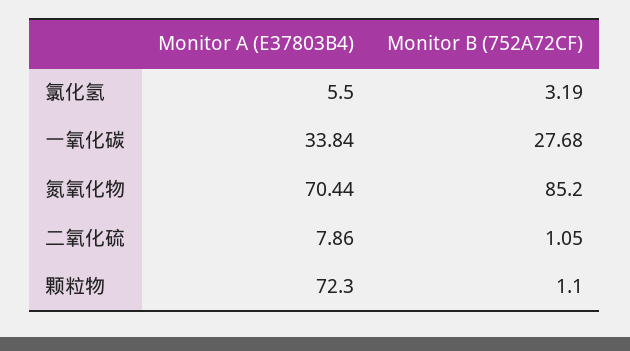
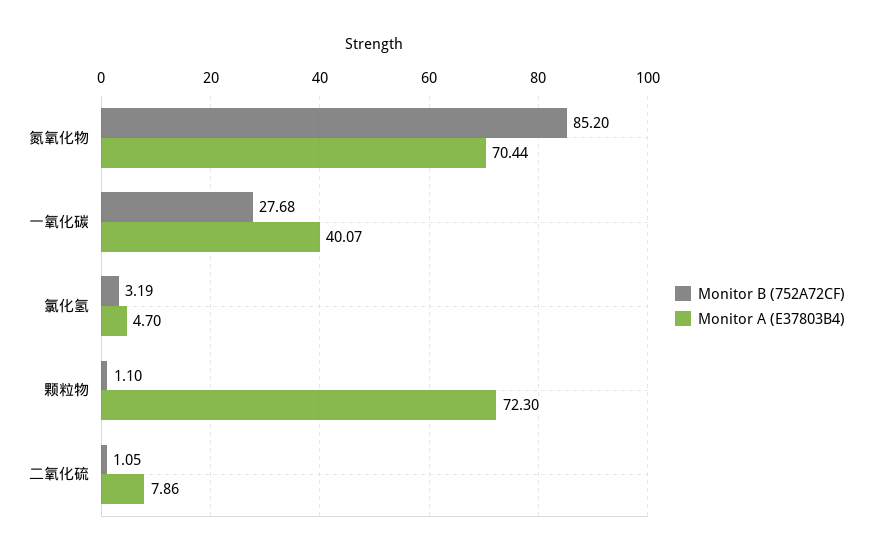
Monitor A (E37803B4), 氯化氢: 5.5 -> 4.7
Monitor A (E37803B4), 一氧化碳: 33.84 -> 40.07

